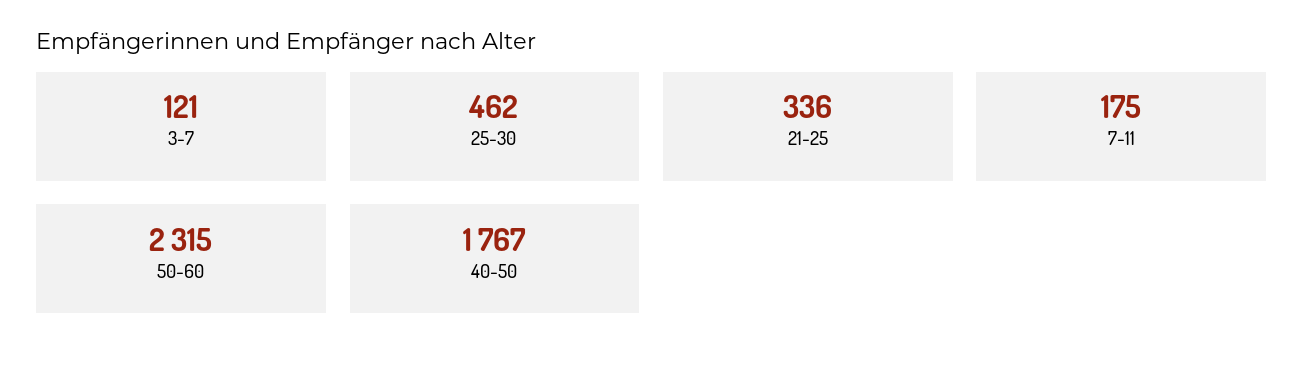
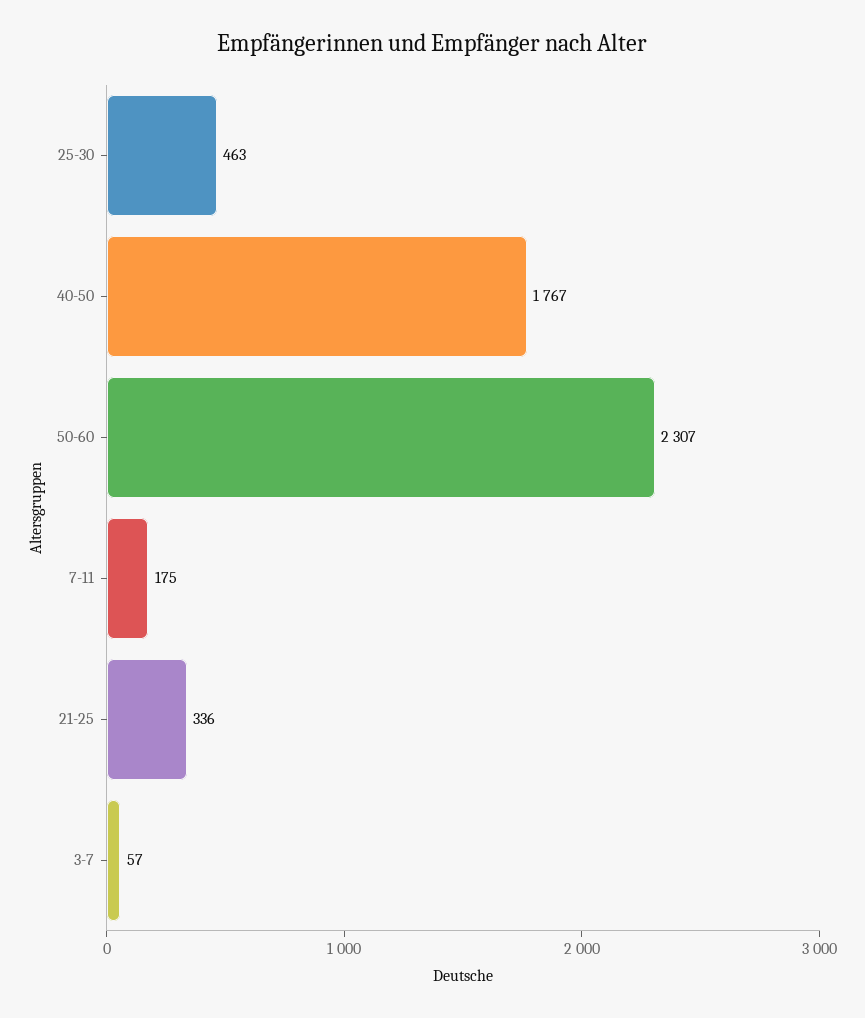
3-7: 121 -> 57
25-30: 462 -> 463
50-60: 2315 -> 2307

